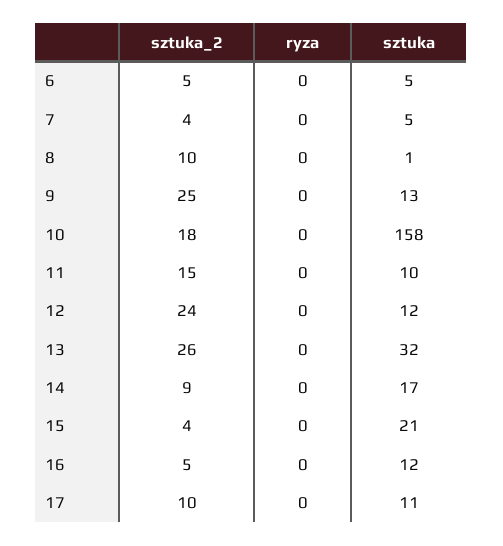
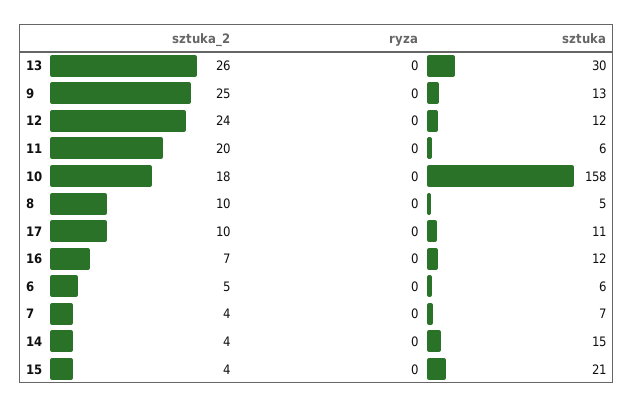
sztuka, 6: 5 -> 6
sztuka, 7: 5 -> 7
sztuka, 8: 1 -> 5
sztuka_2, 11: 15 -> 20
sztuka, 11: 10 -> 6
sztuka, 13: 32 -> 30
sztuka_2, 14: 9 -> 4
sztuka, 14: 17 -> 15
sztuka_2, 16: 5 -> 7

